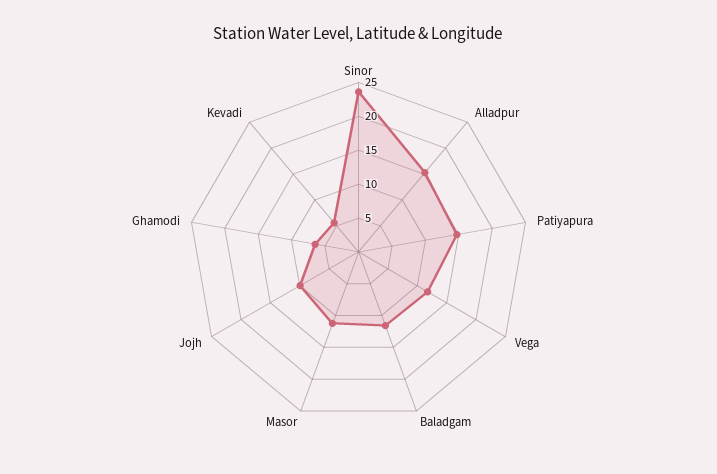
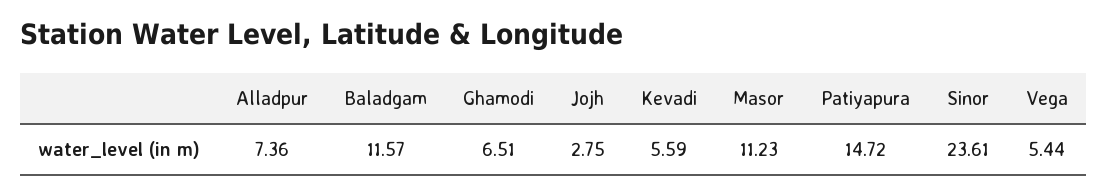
Alladpur: 15 -> 7.36
Vega: 12.5 -> 5.44
Jojh: 10 -> 2.75

